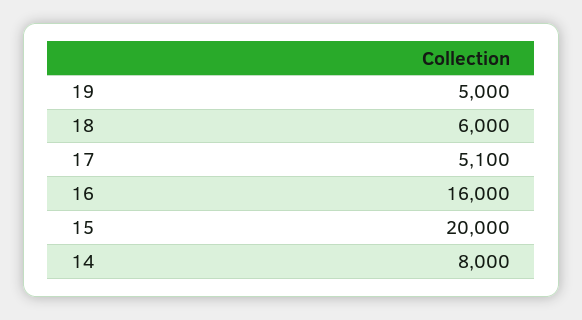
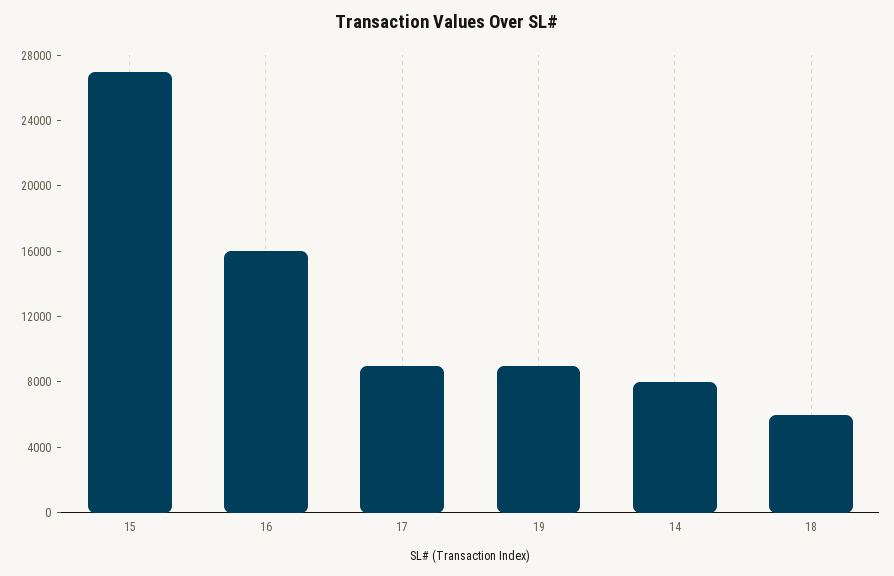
19: 5000 -> 9000
17: 5100 -> 9000
15: 20000 -> 27000

